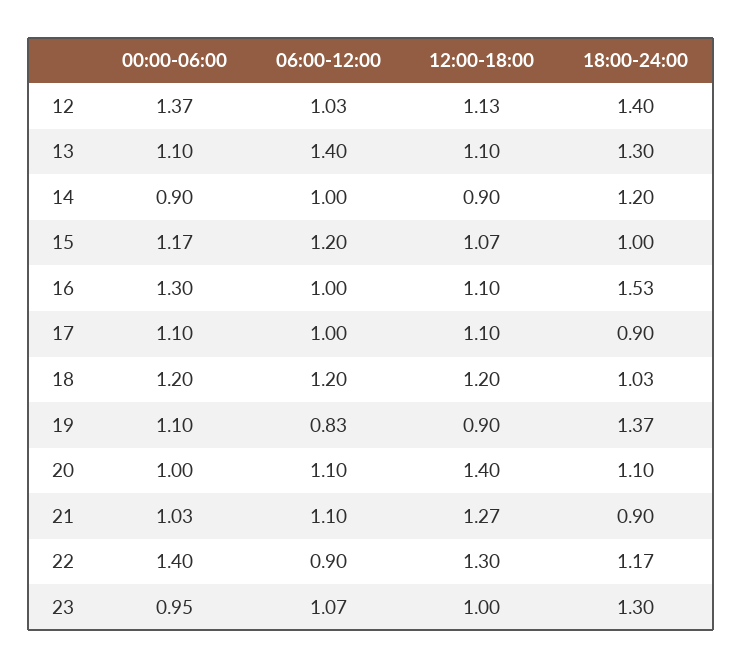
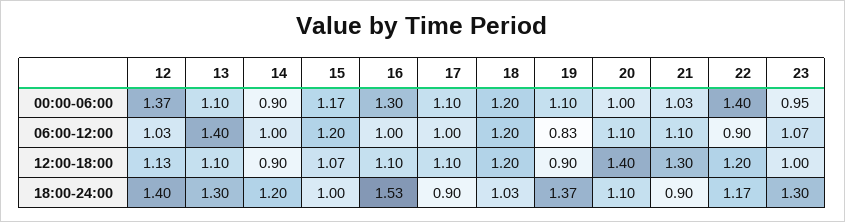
12:00-18:00, 21: 1.27 -> 1.3
12:00-18:00, 22: 1.3 -> 1.2

